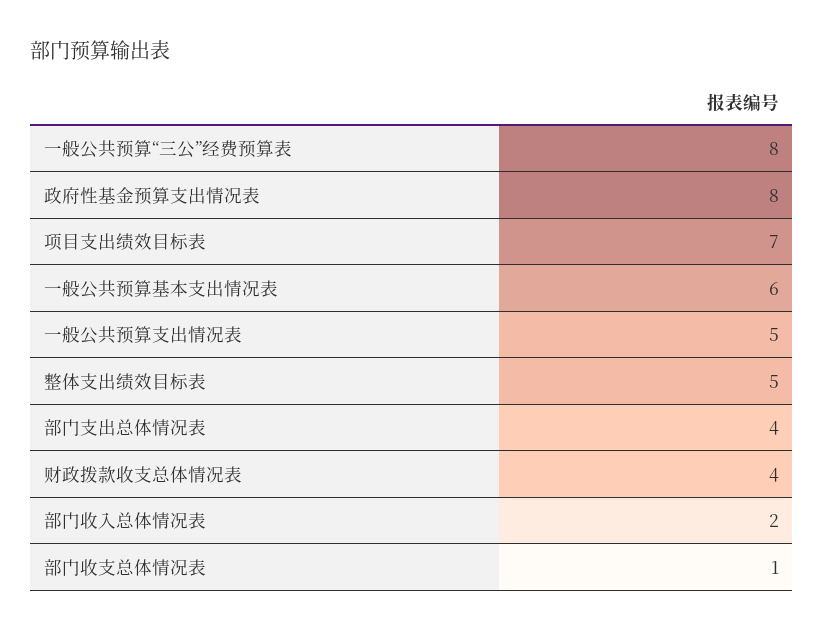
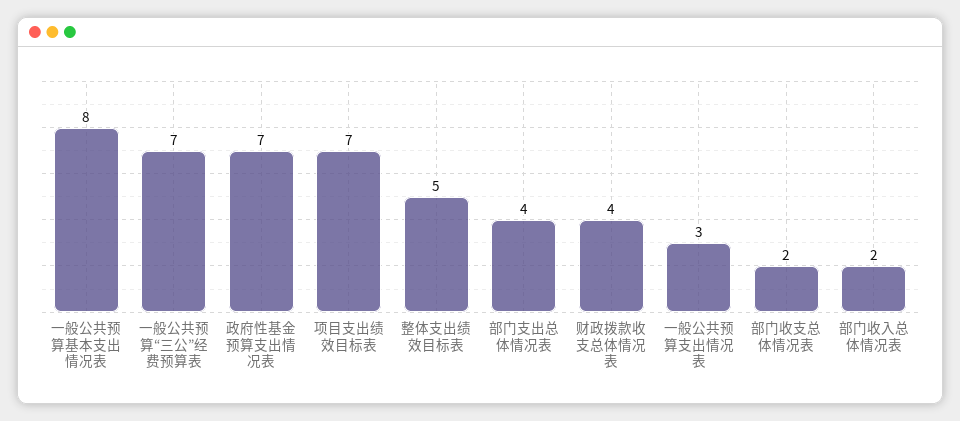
一般公共预算“三公”经费预算表: 8 -> 7
政府性基金预算支出情况表: 8 -> 7
一般公共预算基本支出情况表: 6 -> 8
一般公共预算支出情况表: 5 -> 3
部门收支总体情况表: 1 -> 2

